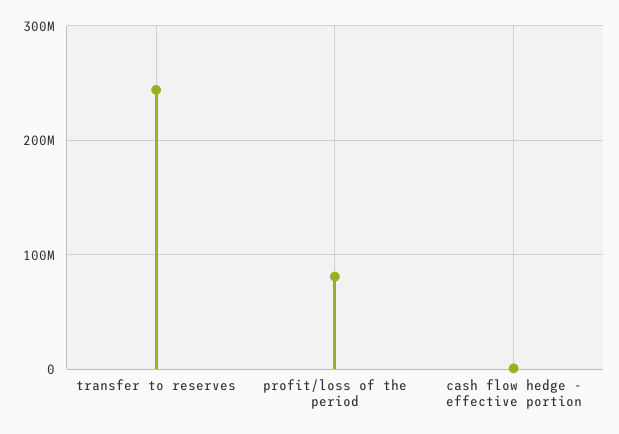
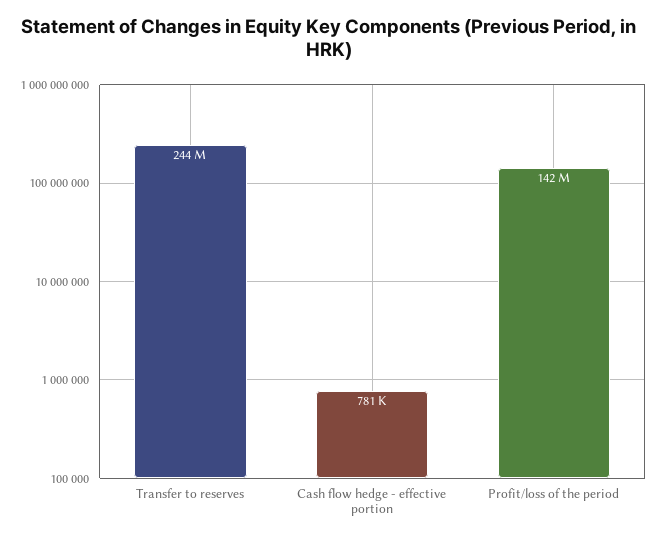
profit/loss of the period: 80000000 -> 142000000

